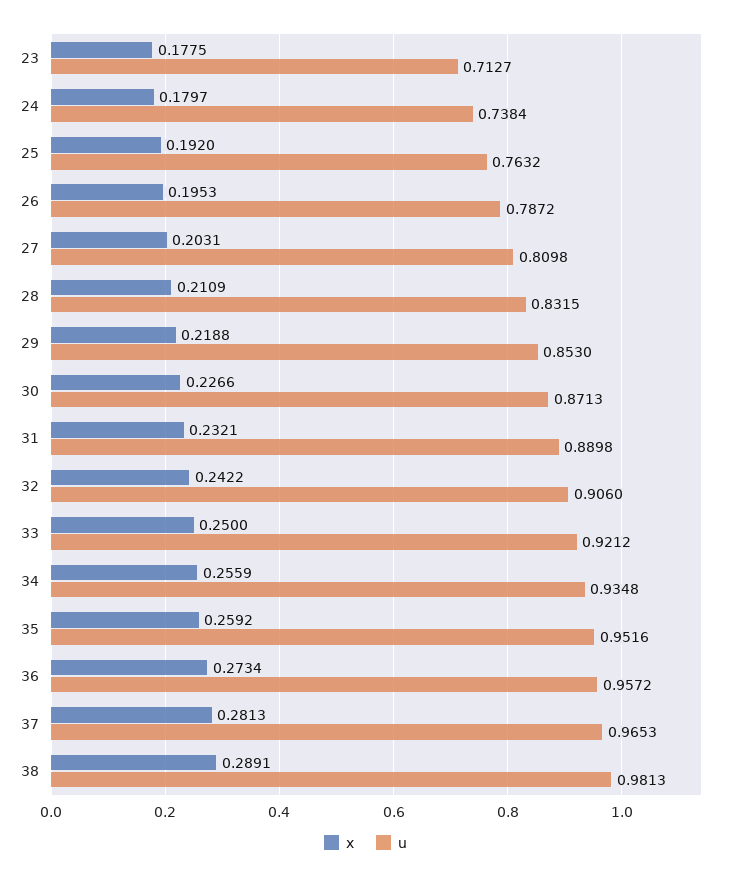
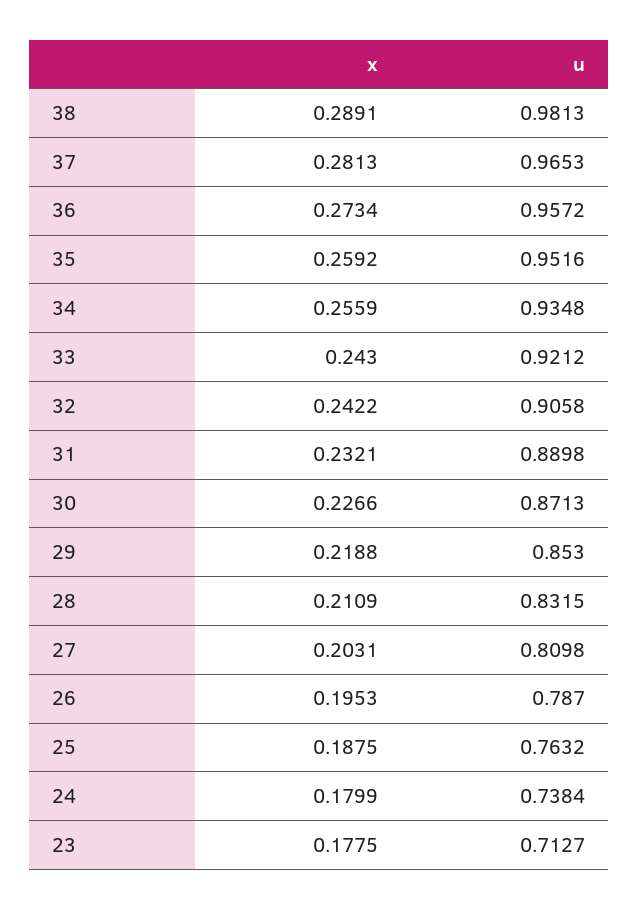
x, 24: 0.1797 -> 0.1799
x, 25: 0.192 -> 0.1875
u, 26: 0.7872 -> 0.787
u, 32: 0.906 -> 0.9058
x, 33: 0.25 -> 0.243

